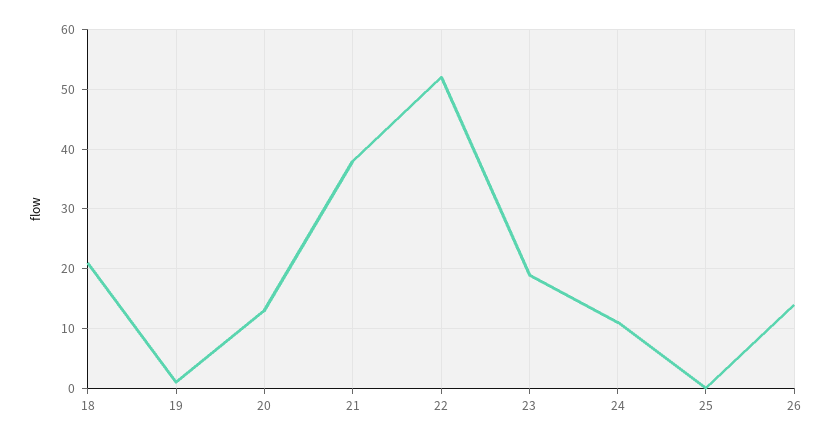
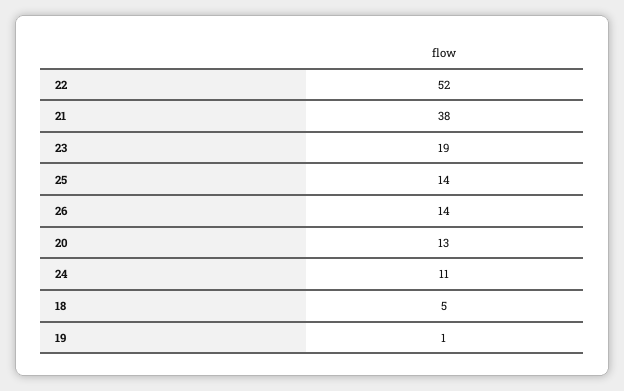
18: 20 -> 5
25: 0 -> 14

